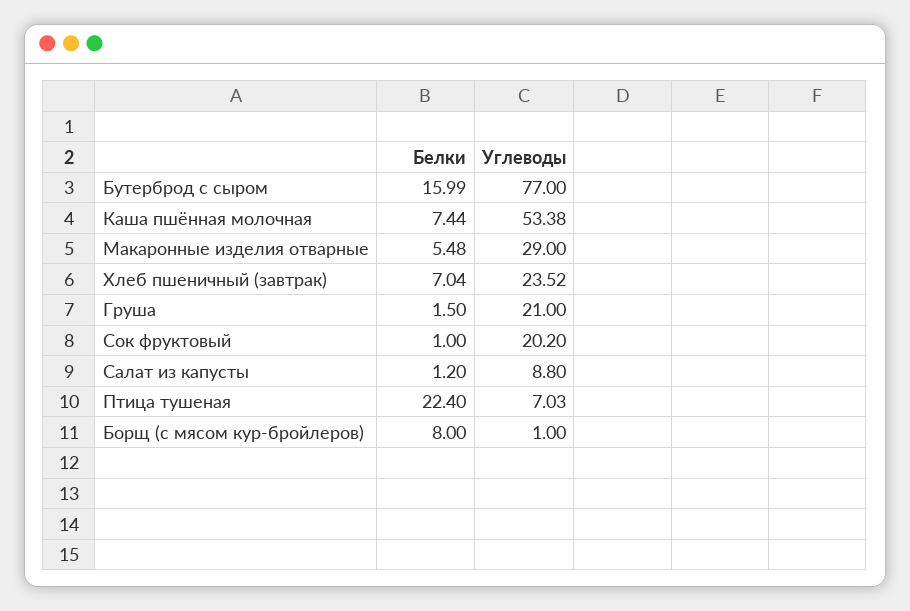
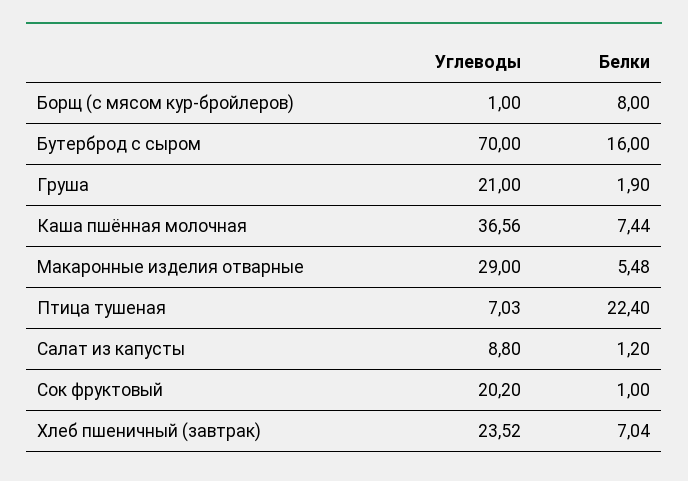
Белки, Бутерброд с сыром: 15.99 -> 16
Углеводы, Бутерброд с сыром: 77 -> 70
Углеводы, Каша пшённая молочная: 53.38 -> 36.56
Белки, Груша: 1.5 -> 1.9

